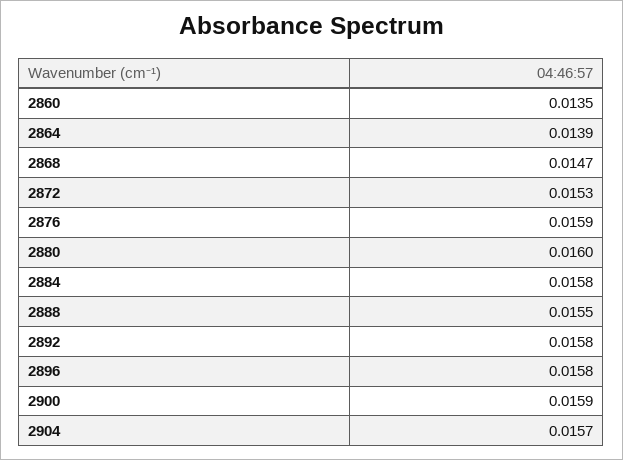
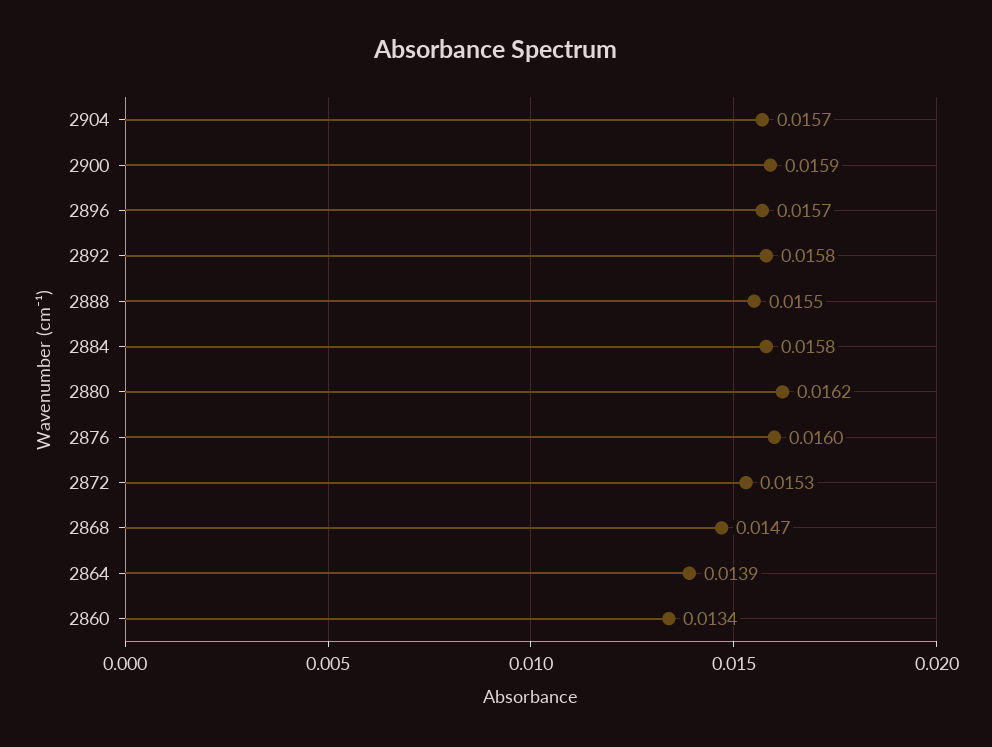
2860: 0.0135 -> 0.0134
2876: 0.0159 -> 0.016
2880: 0.016 -> 0.0162
2896: 0.0158 -> 0.0157

